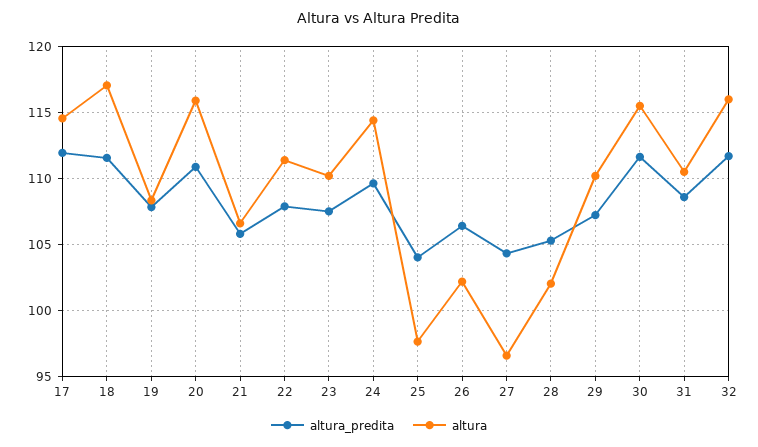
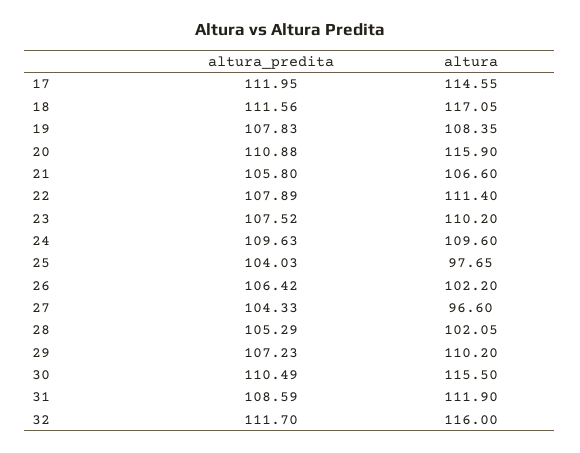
altura, 24: 114.5 -> 109.6
altura_predita, 30: 111.5 -> 110.49
altura, 31: 110.5 -> 111.9

